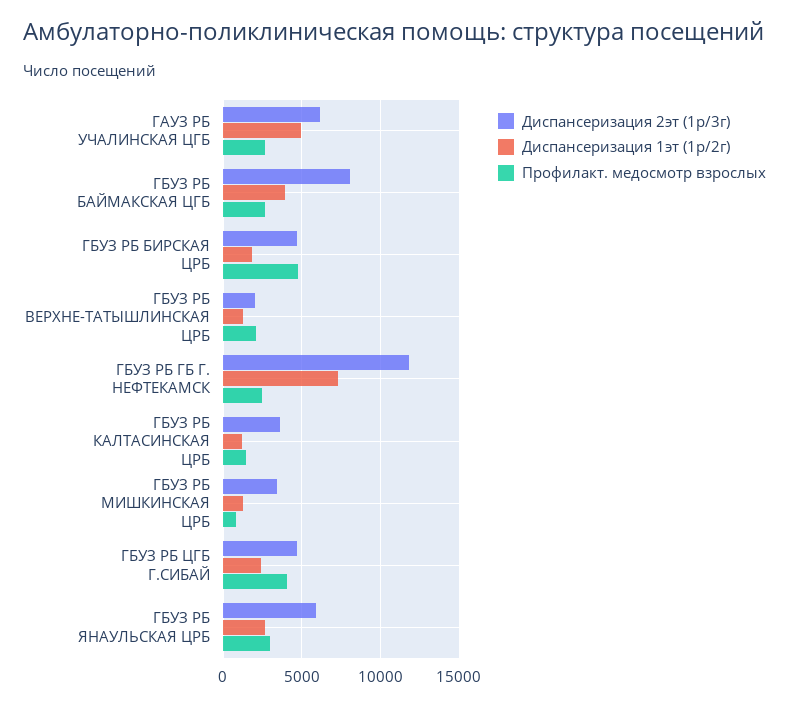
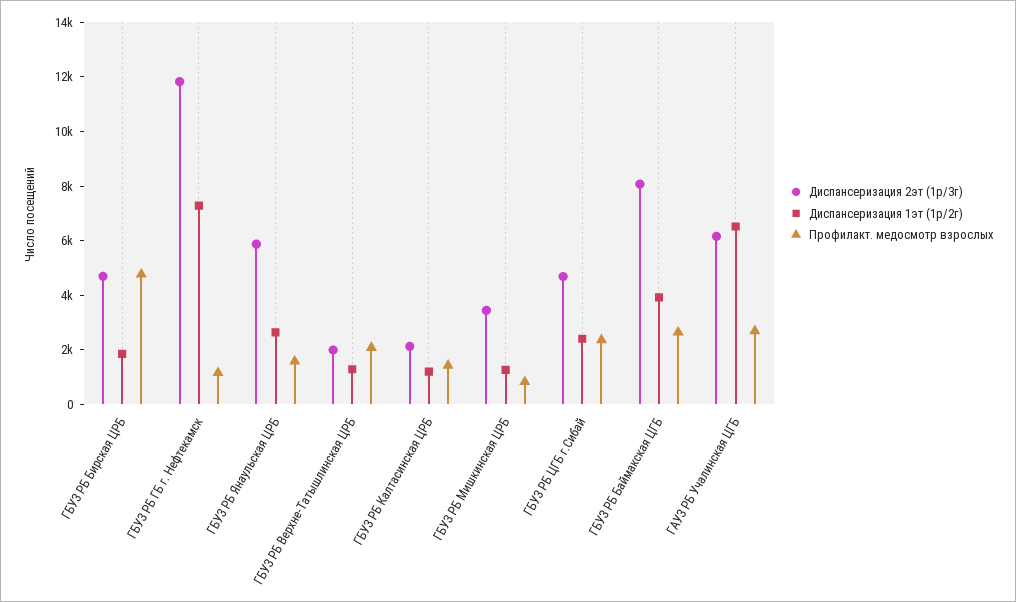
Диспансеризация 1эт (1р/2г), ГАУЗ РБ УЧАЛИНСКАЯ ЦГБ: 5000 -> 6500
Профилакт. медосмотр взрослых, ГБУЗ РБ ГБ Г. НЕФТЕКАМСК: 2500 -> 1000
Диспансеризация 2эт (1р/3г), ГБУЗ РБ КАЛТАСИНСКАЯ ЦРБ: 3500 -> 2000
Профилакт. медосмотр взрослых, ГБУЗ РБ ЦГБ Г.СИБАЙ: 4000 -> 2500
Профилакт. медосмотр взрослых, ГБУЗ РБ ЯНАУЛЬСКАЯ ЦРБ: 3000 -> 1500

